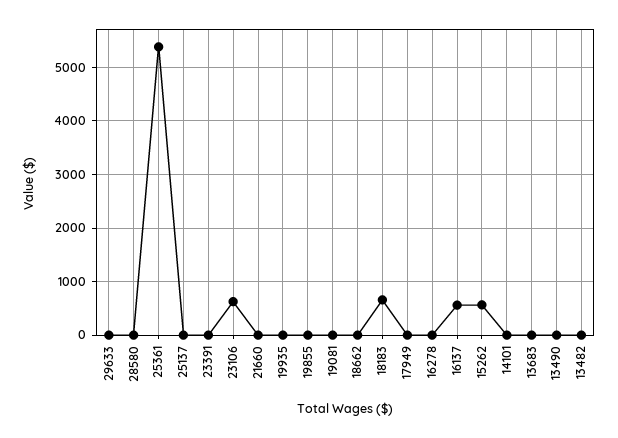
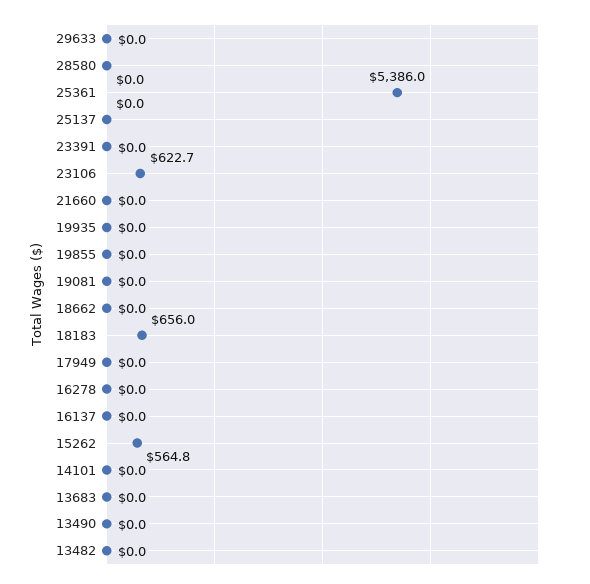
16137: 600 -> 0

